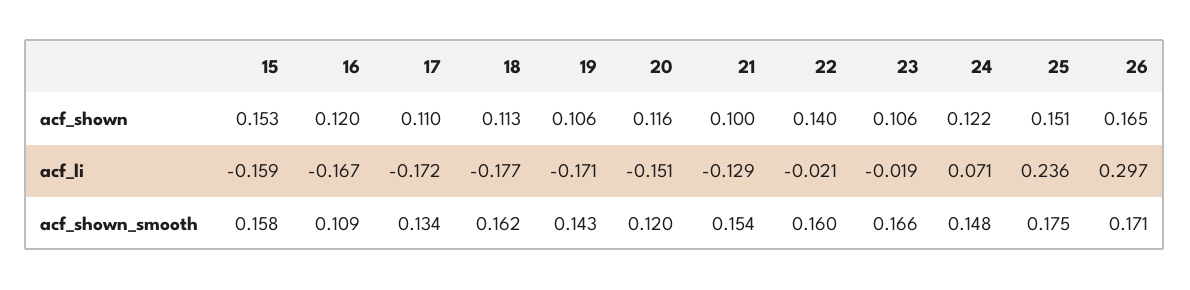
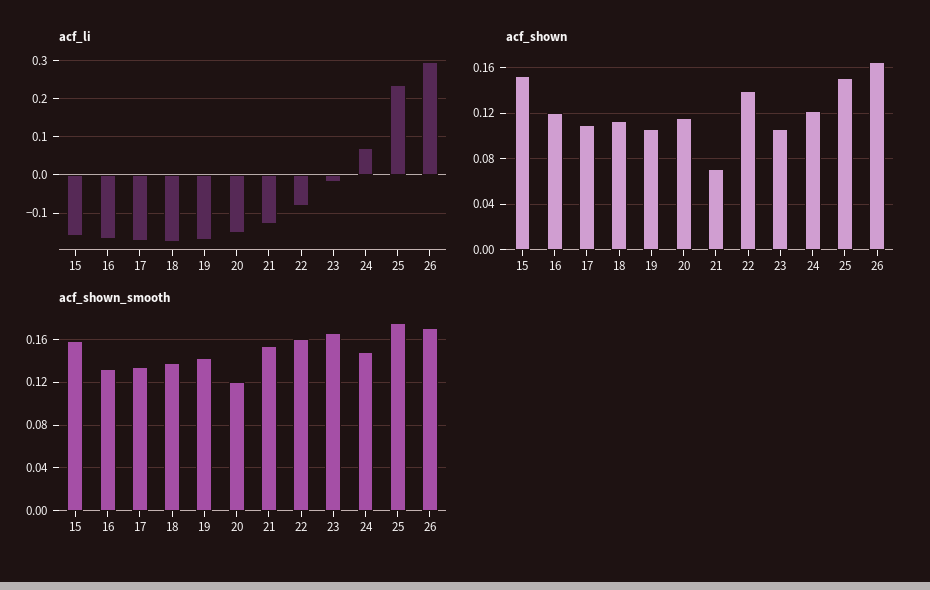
acf_shown, 21: 0.1 -> 0.07
acf_li, 22: -0.021 -> -0.08
acf_shown_smooth, 16: 0.109 -> 0.13
acf_shown_smooth, 18: 0.162 -> 0.14

